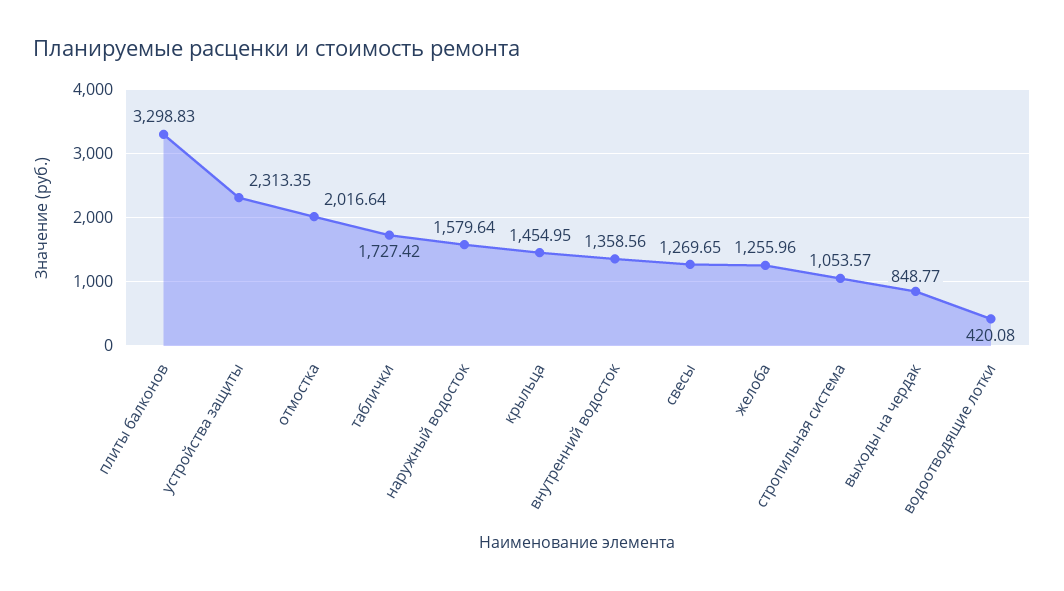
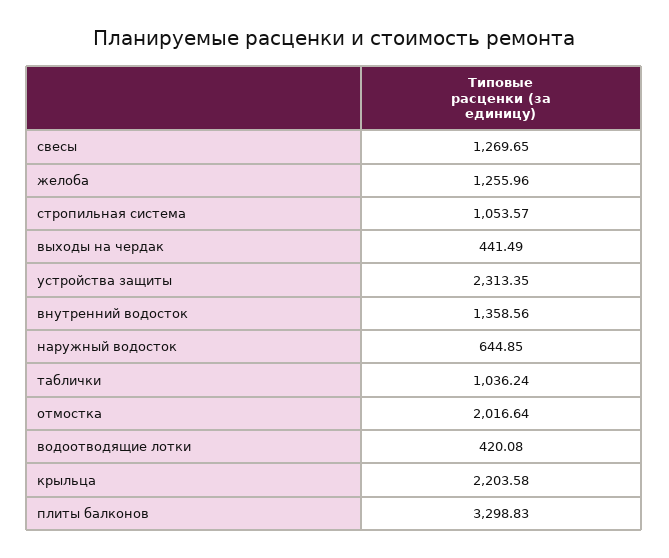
таблички: 1727.42 -> 1036.24
наружный водосток: 1579.64 -> 644.85
крыльца: 1454.95 -> 2203.58
выходы на чердак: 848.77 -> 441.49

